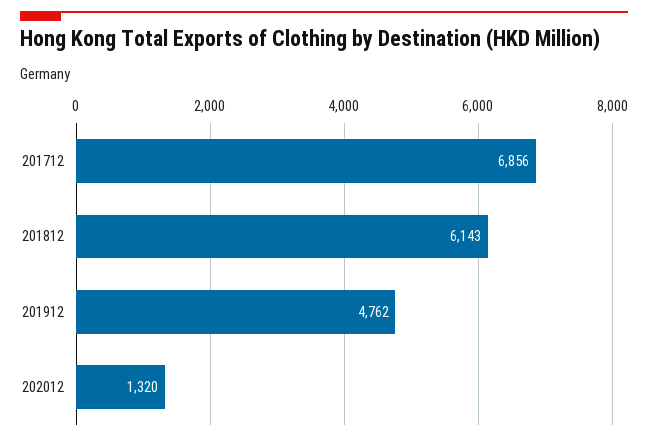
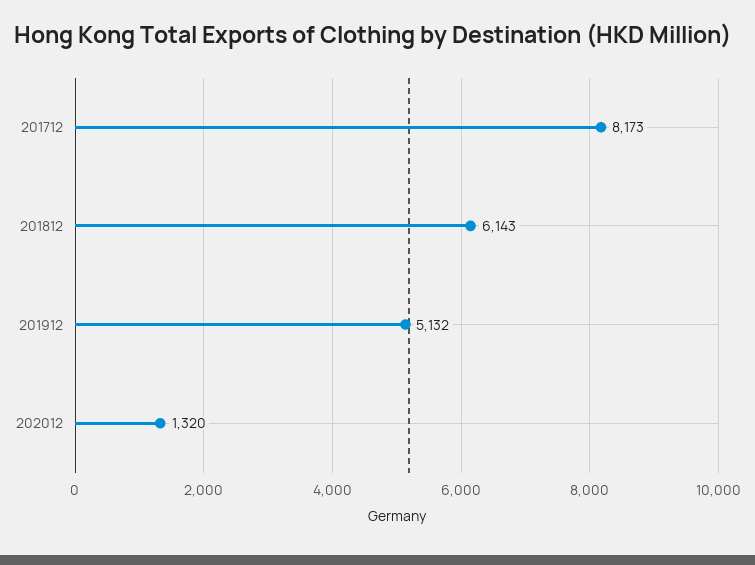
201712: 6856 -> 8173
201912: 4762 -> 5132

